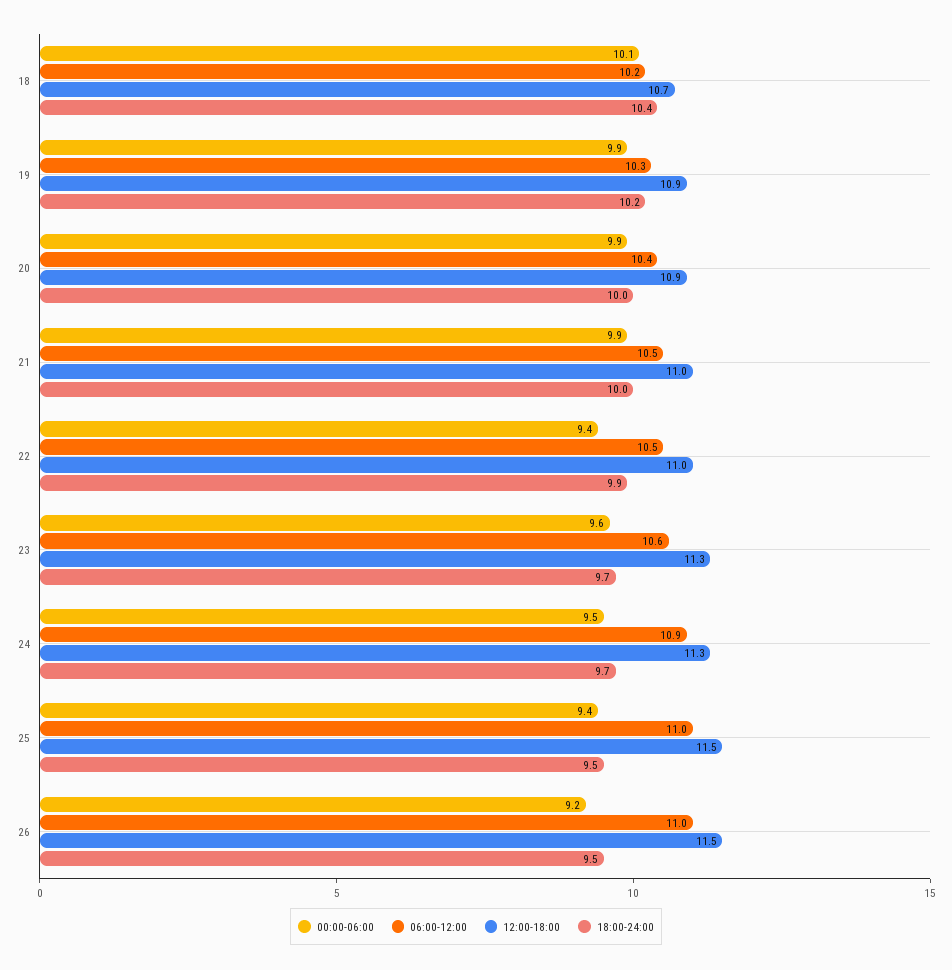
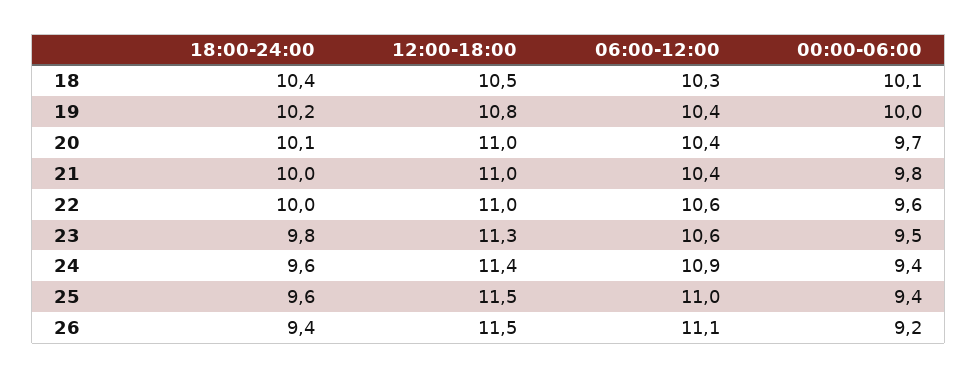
06:00-12:00, 18: 10.2 -> 10.3
12:00-18:00, 18: 10.7 -> 10.5
00:00-06:00, 19: 9.9 -> 10
06:00-12:00, 19: 10.3 -> 10.4
12:00-18:00, 19: 10.9 -> 10.8
00:00-06:00, 20: 9.9 -> 9.7
12:00-18:00, 20: 10.9 -> 11
18:00-24:00, 20: 10 -> 10.1
00:00-06:00, 21: 9.9 -> 9.8
06:00-12:00, 21: 10.5 -> 10.4
00:00-06:00, 22: 9.4 -> 9.6
06:00-12:00, 22: 10.5 -> 10.6
18:00-24:00, 22: 9.9 -> 10
00:00-06:00, 23: 9.6 -> 9.5
18:00-24:00, 23: 9.7 -> 9.8
00:00-06:00, 24: 9.5 -> 9.4
12:00-18:00, 24: 11.3 -> 11.4
18:00-24:00, 24: 9.7 -> 9.6
18:00-24:00, 25: 9.5 -> 9.6
06:00-12:00, 26: 11 -> 11.1
18:00-24:00, 26: 9.5 -> 9.4

